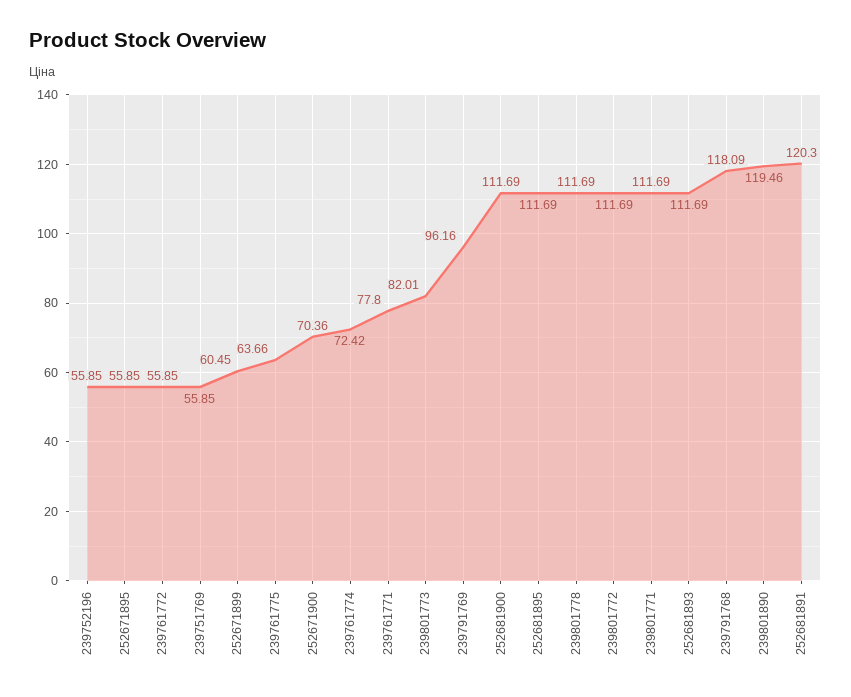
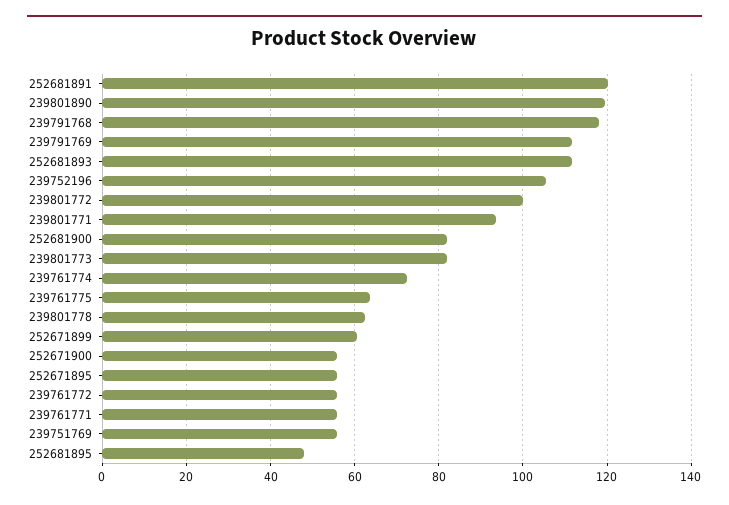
239752196: 55.85 -> 106
252671900: 70.36 -> 56
239761771: 77.8 -> 56
239791769: 96.16 -> 112
252681900: 111.69 -> 82
252681895: 111.69 -> 48
239801778: 111.69 -> 62
239801772: 111.69 -> 100
239801771: 111.69 -> 94

